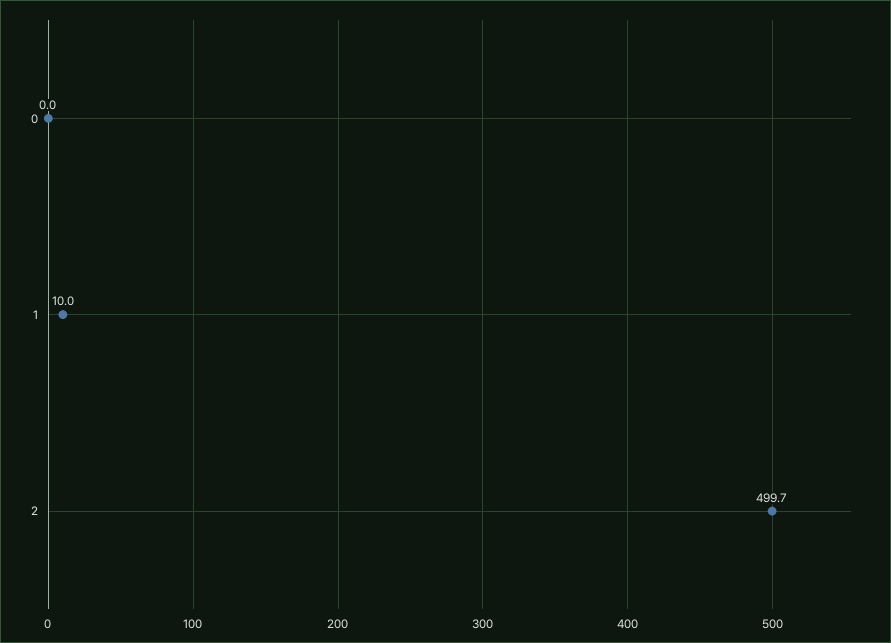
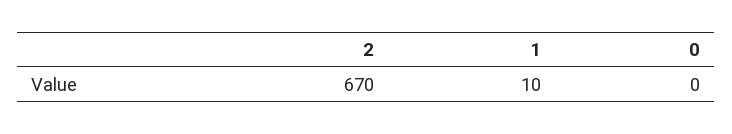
2: 499.7 -> 670

